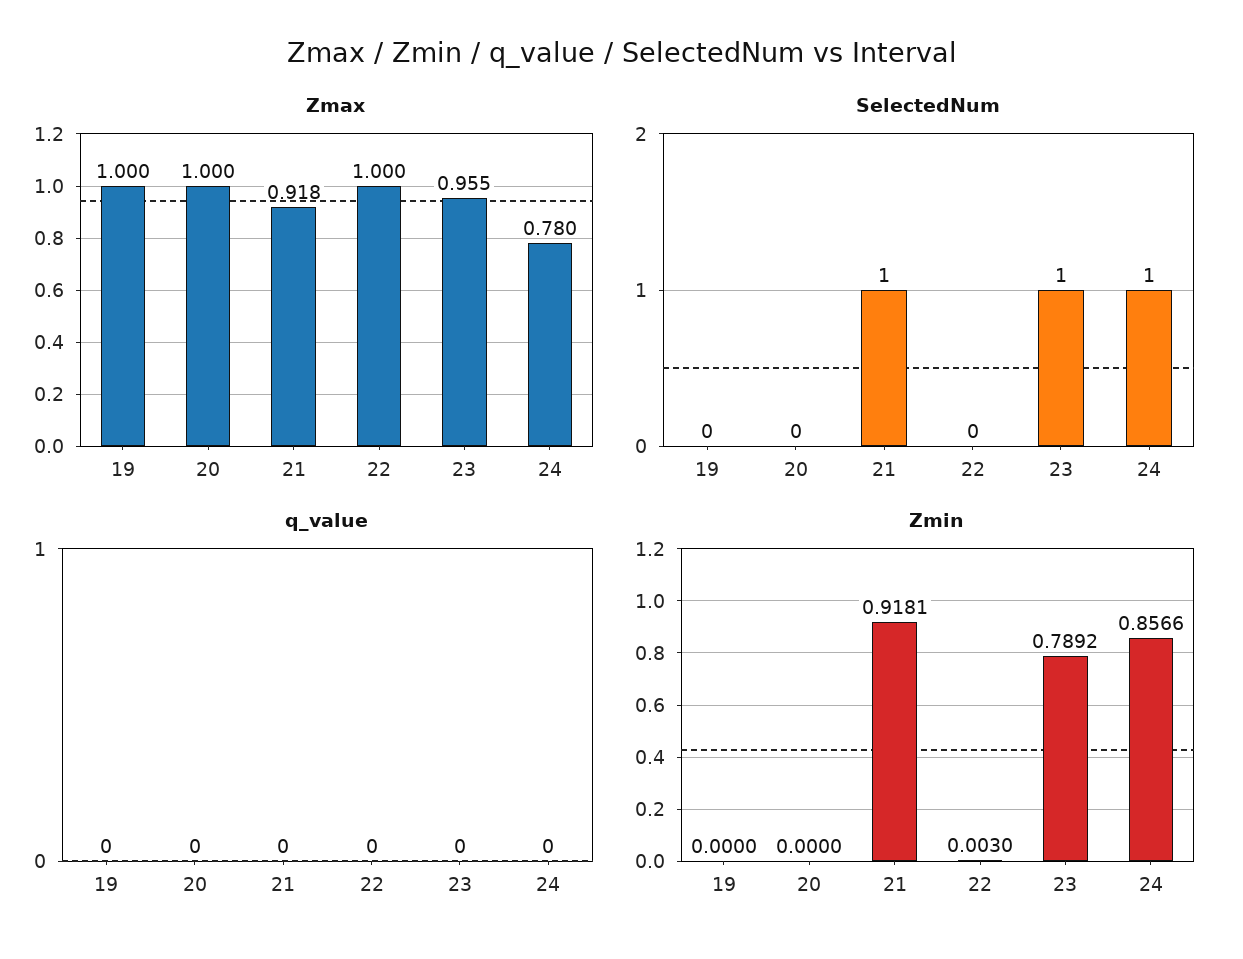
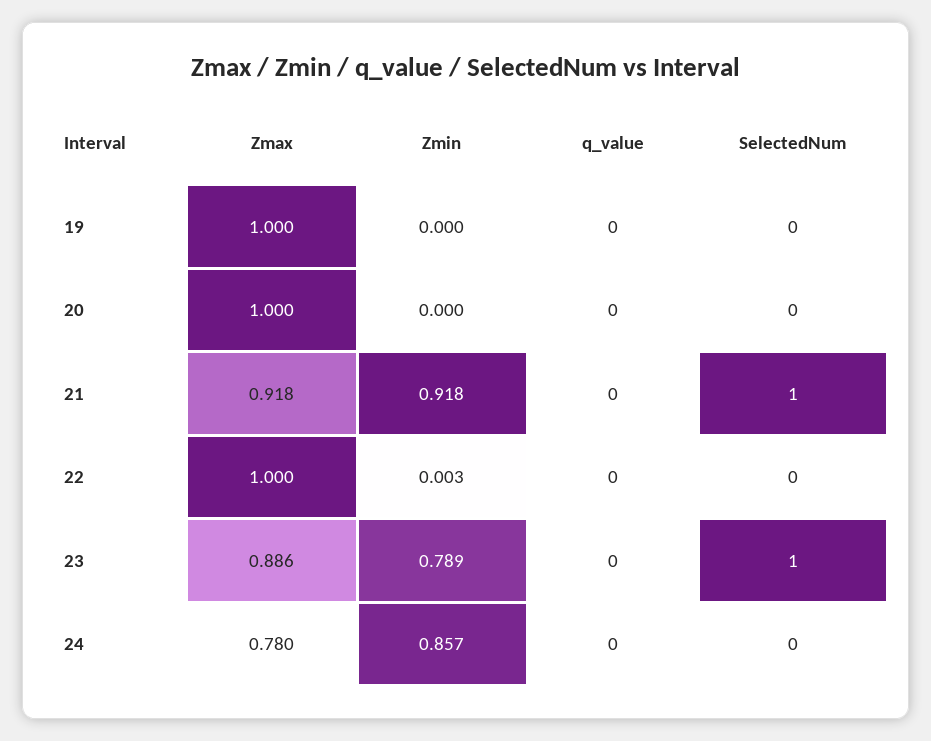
Zmax, 23: 0.955 -> 0.886
SelectedNum, 24: 1 -> 0

